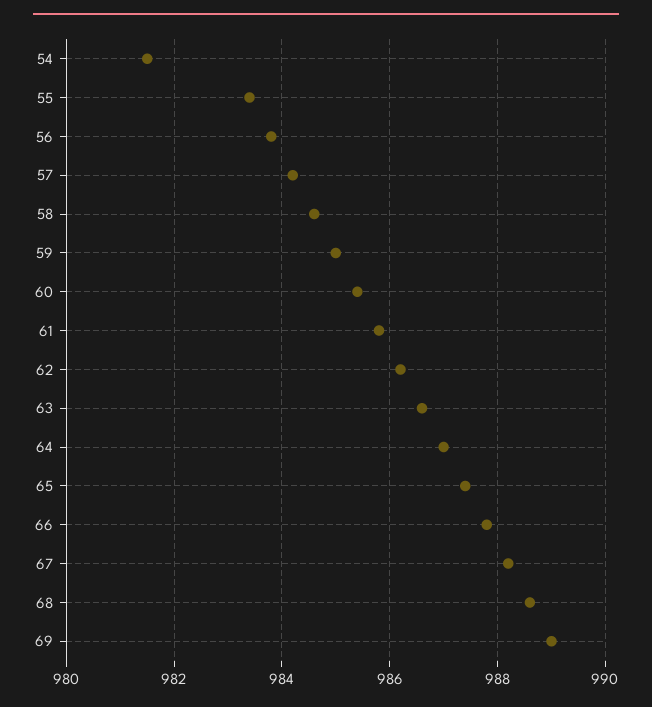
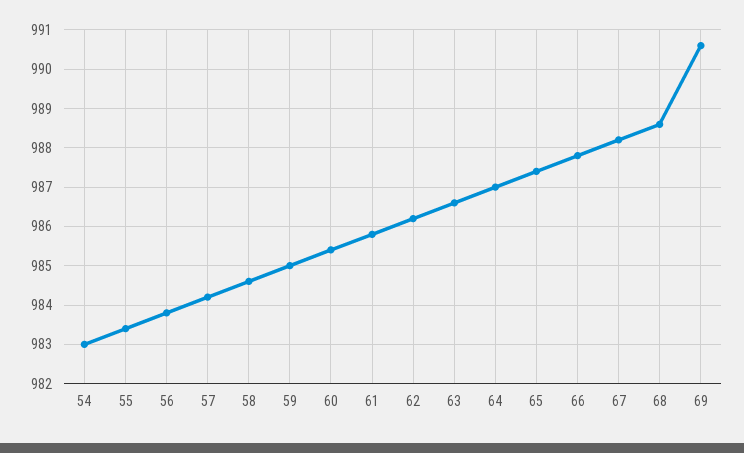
54: 981.5 -> 983
69: 989 -> 990.5

